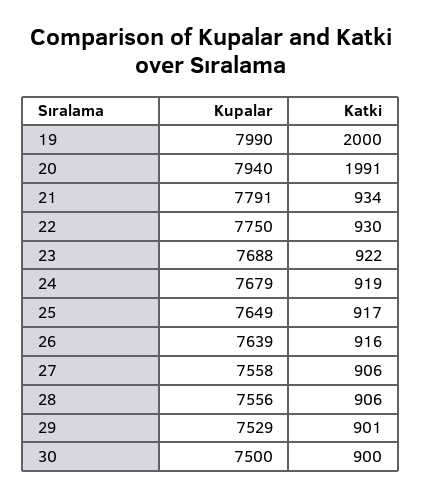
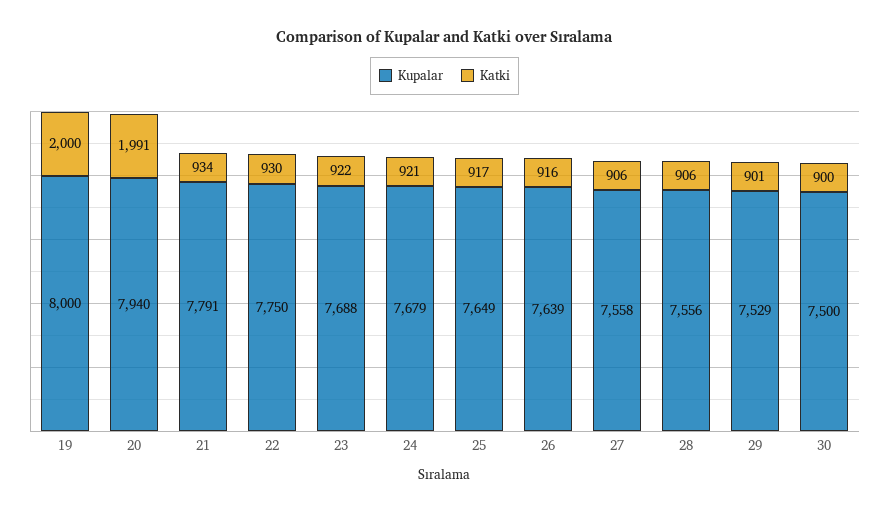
Kupalar, 19: 7990 -> 8000
Katki, 24: 919 -> 921

